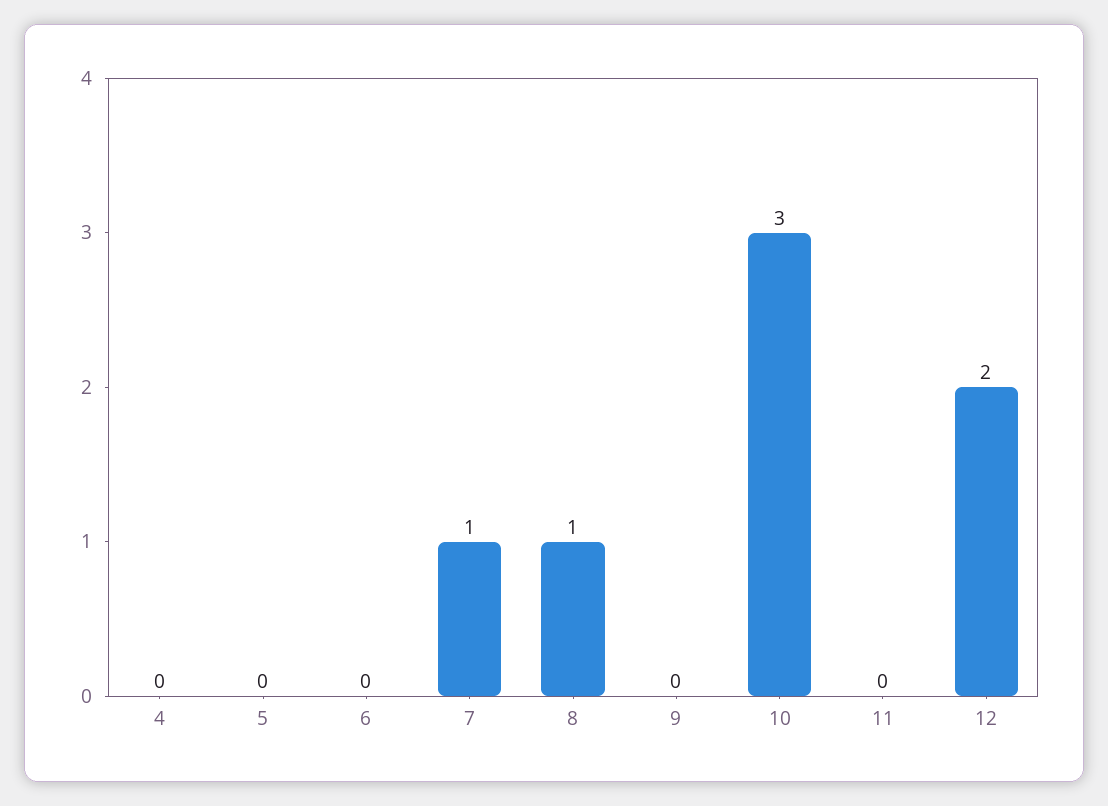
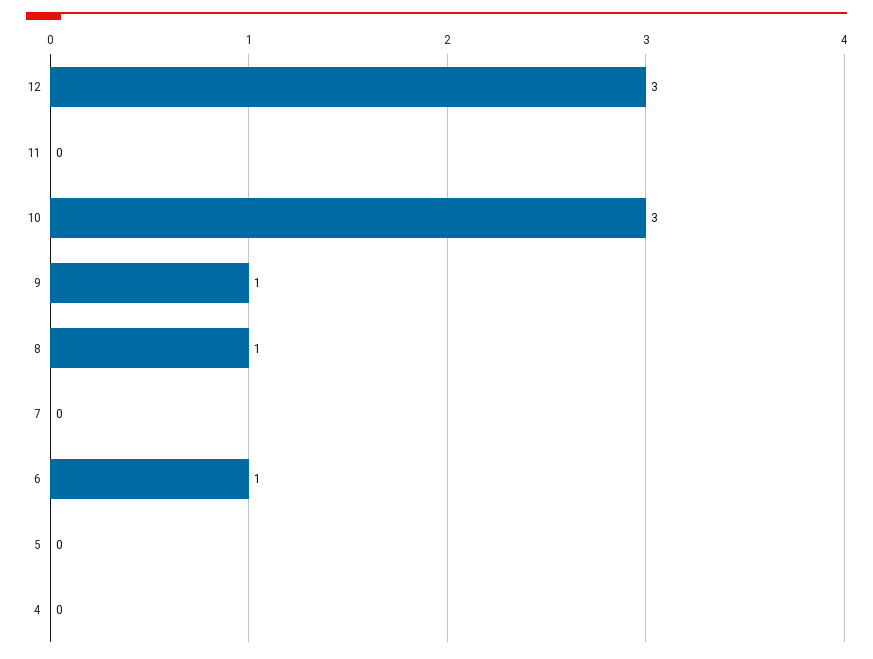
6: 0 -> 1
7: 1 -> 0
9: 0 -> 1
12: 2 -> 3

